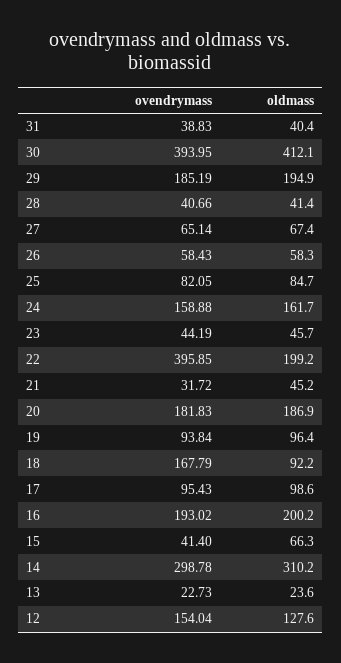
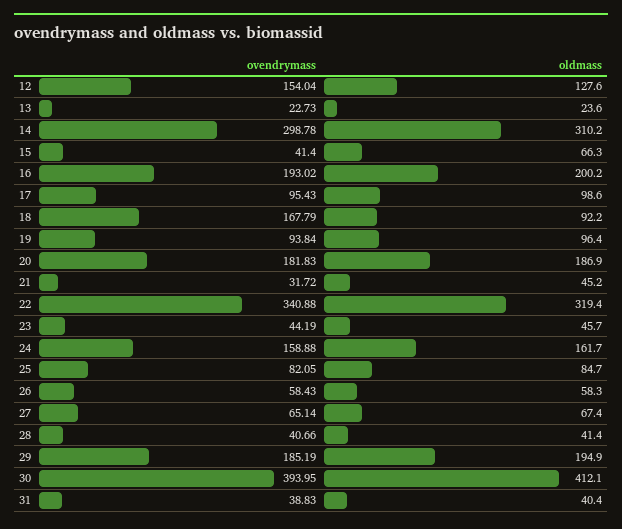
ovendrymass, 22: 395.85 -> 340.88
oldmass, 22: 199.2 -> 319.4

